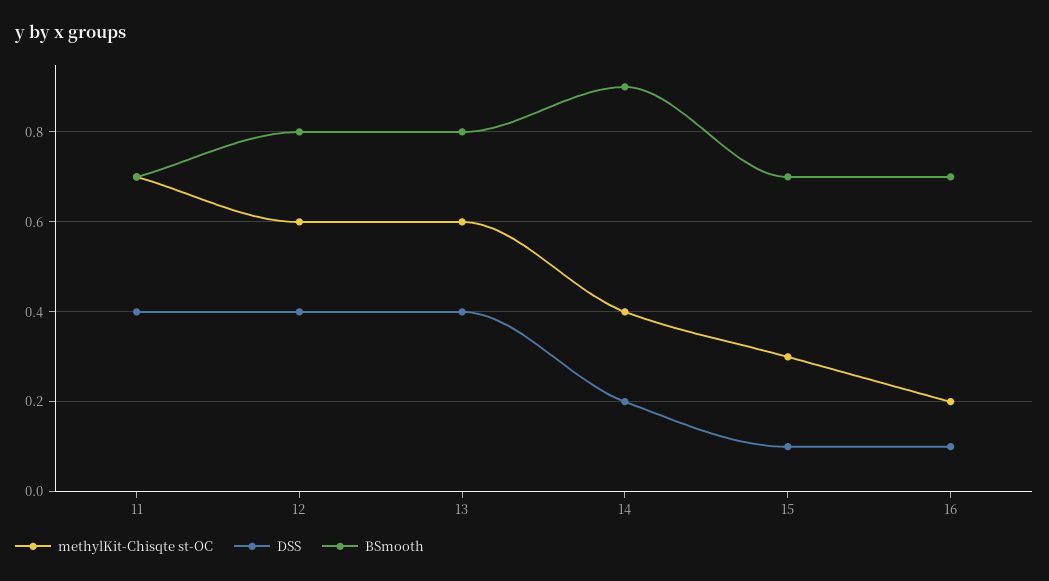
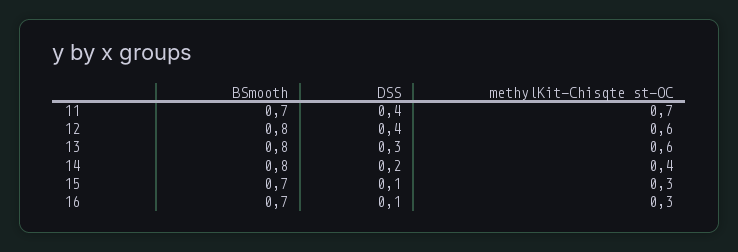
DSS, 13: 0.4 -> 0.3
BSmooth, 14: 0.9 -> 0.8
methylKit-Chisqte st-OC, 16: 0.2 -> 0.3

